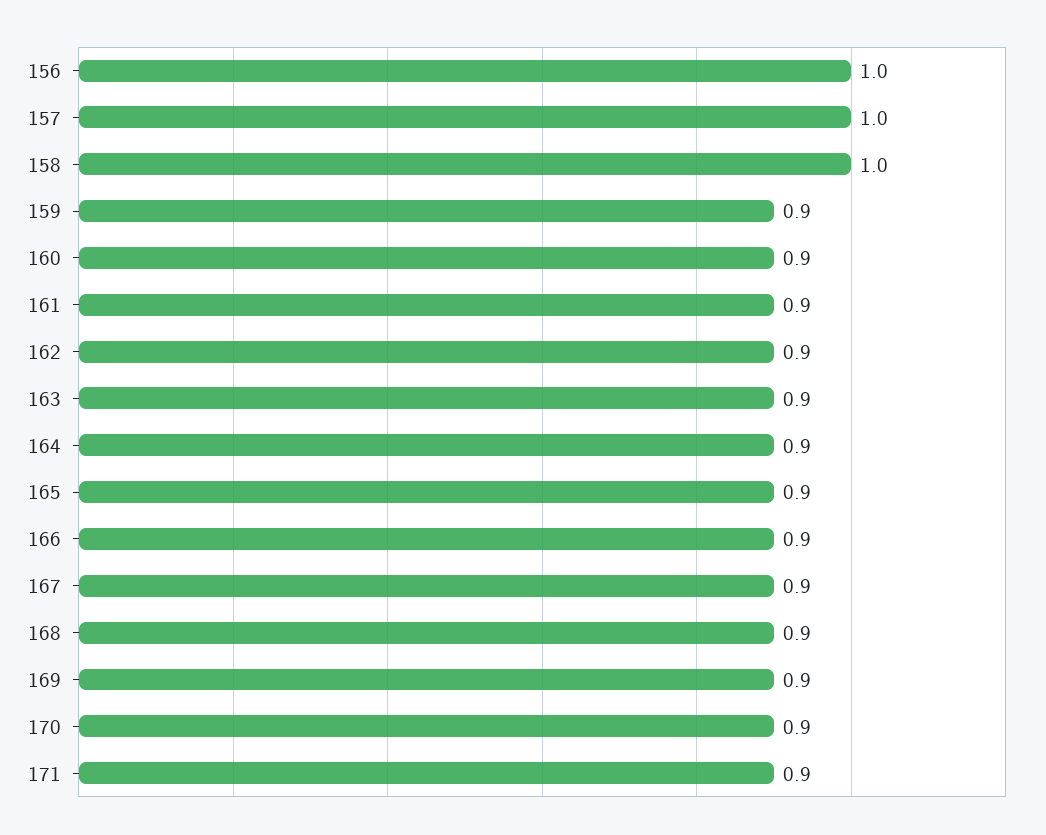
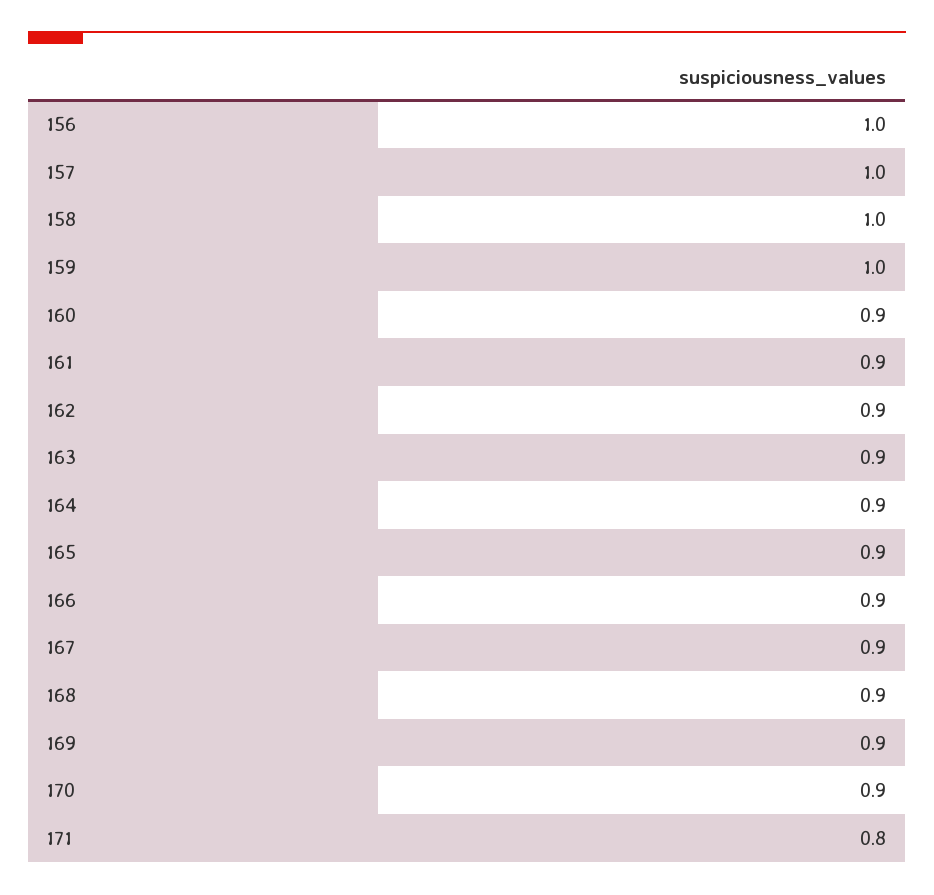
159: 0.9 -> 1
171: 0.9 -> 0.8

